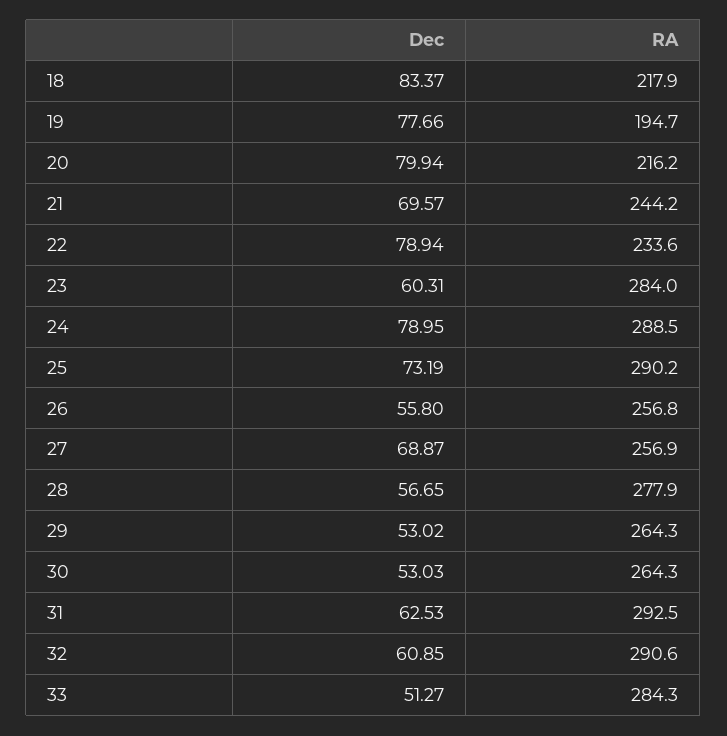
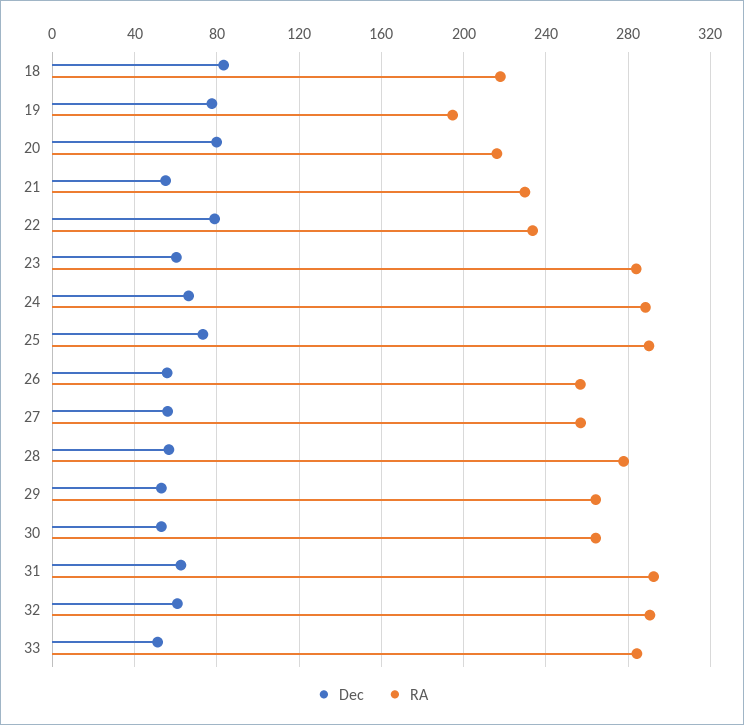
Dec, 21: 69.57 -> 55
RA, 21: 244.2 -> 230
Dec, 24: 78.95 -> 65
Dec, 27: 68.87 -> 55

